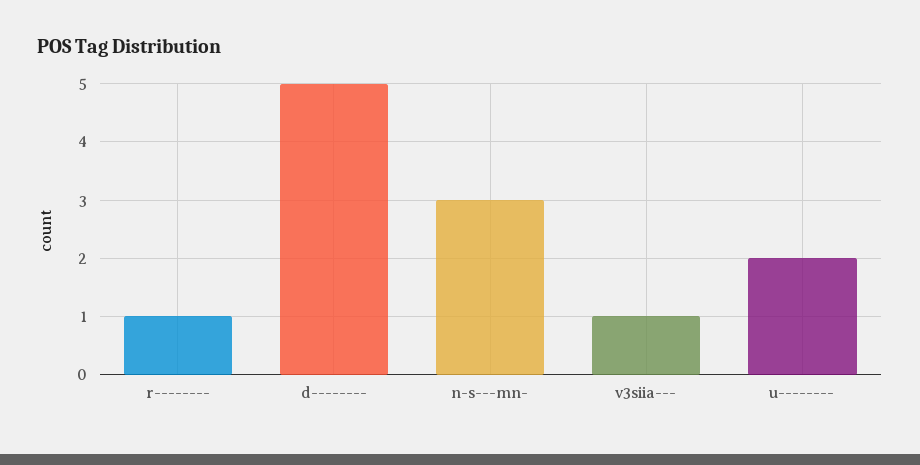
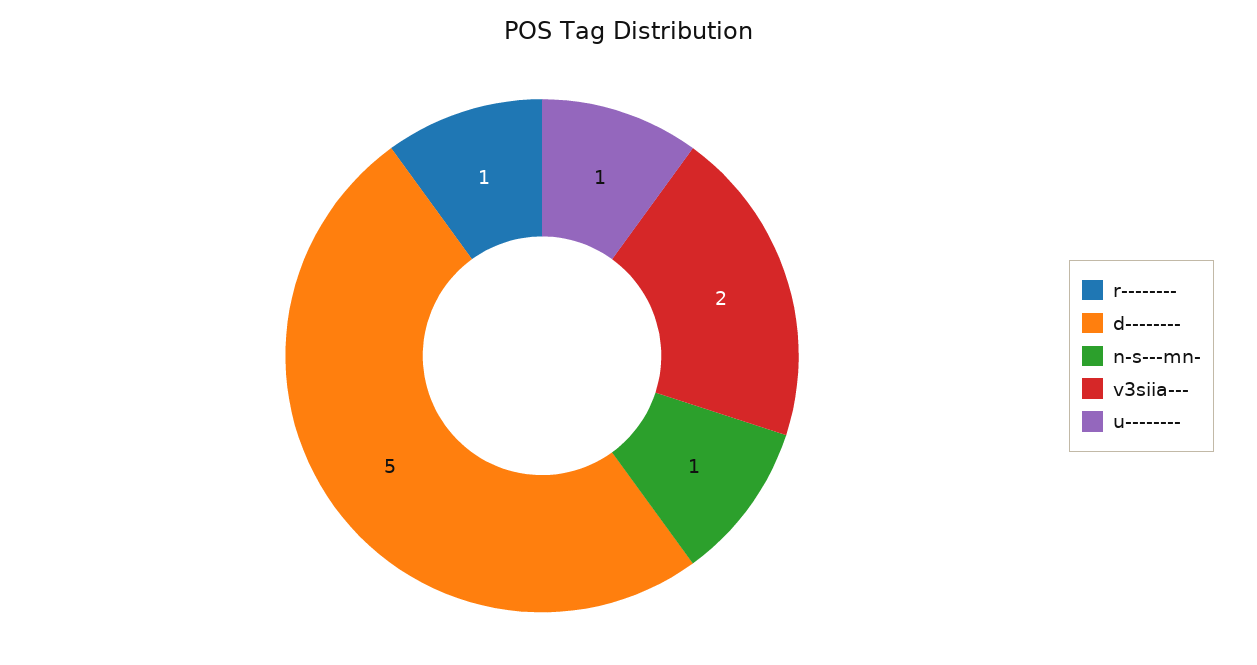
n-s---mn-: 3 -> 1
v3siia---: 1 -> 2
u--------: 2 -> 1

